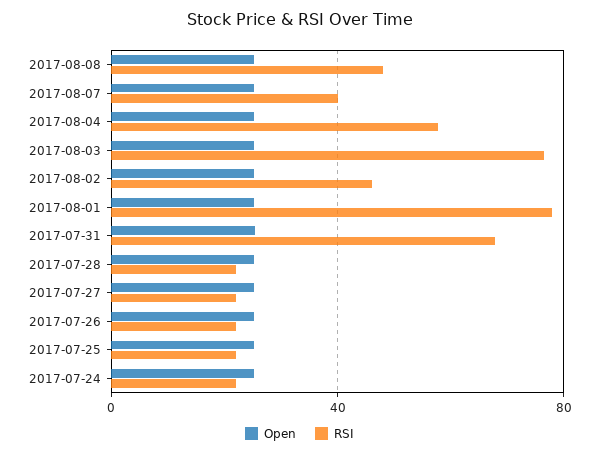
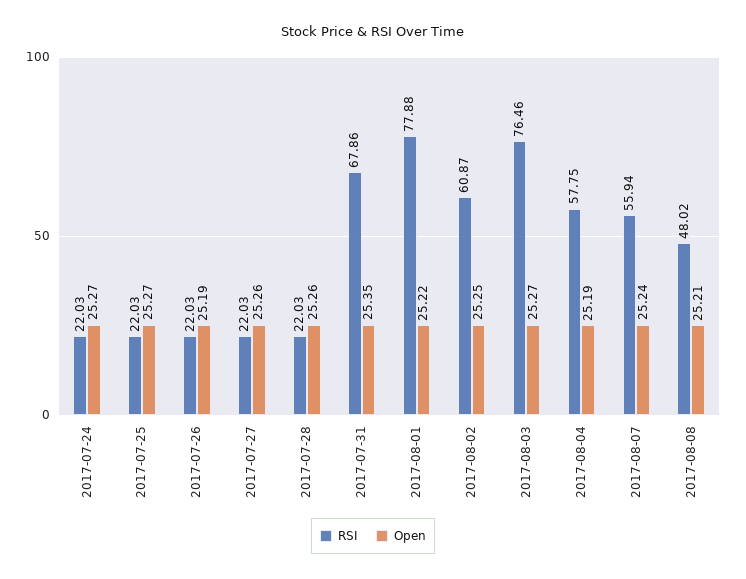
RSI, 2017-08-07: 40 -> 55.94
RSI, 2017-08-02: 45 -> 60.87

